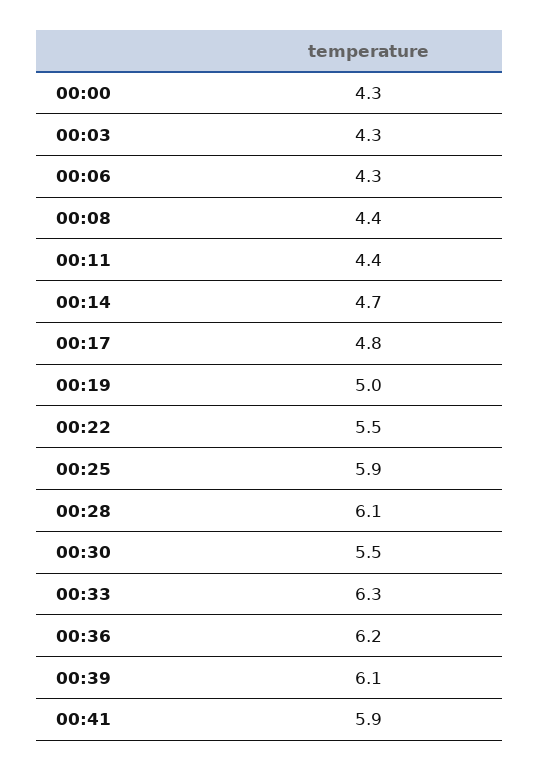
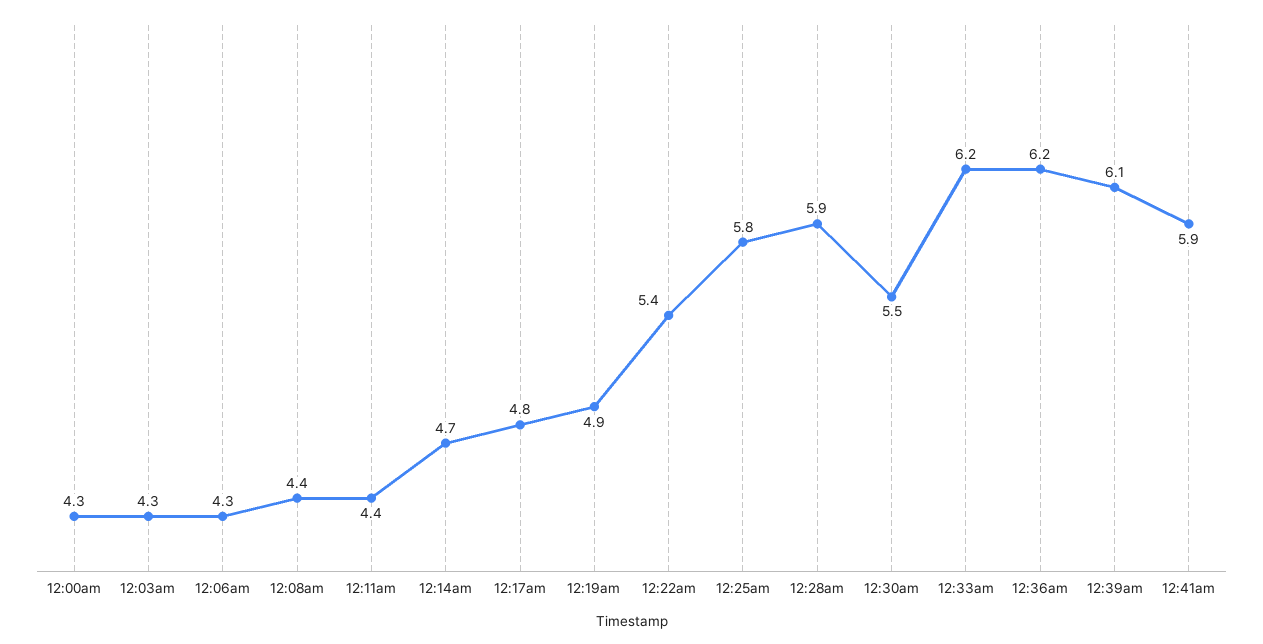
00:19: 5 -> 4.9
00:22: 5.5 -> 5.4
00:25: 5.9 -> 5.8
00:28: 6.1 -> 5.9
00:33: 6.3 -> 6.2

